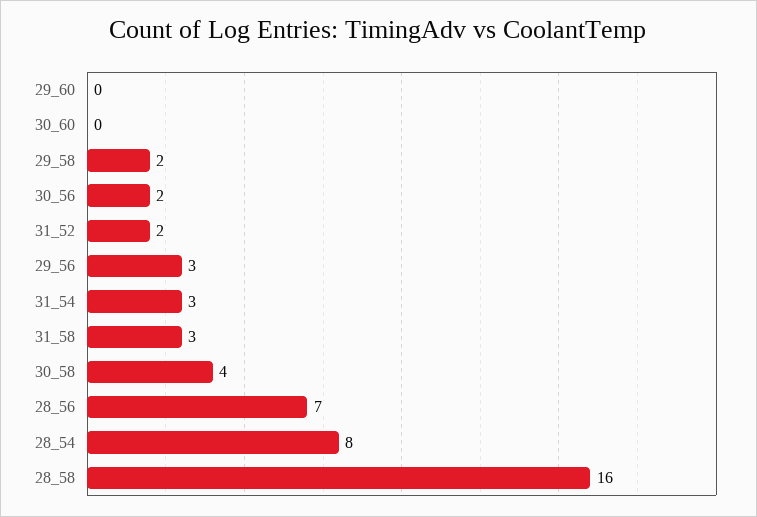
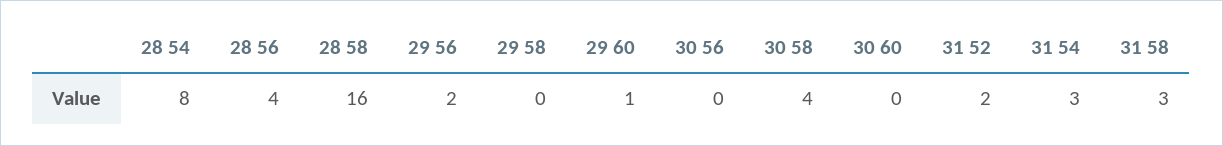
29_60: 0 -> 1
29_58: 2 -> 0
30_56: 2 -> 0
29_56: 3 -> 2
28_56: 7 -> 4

